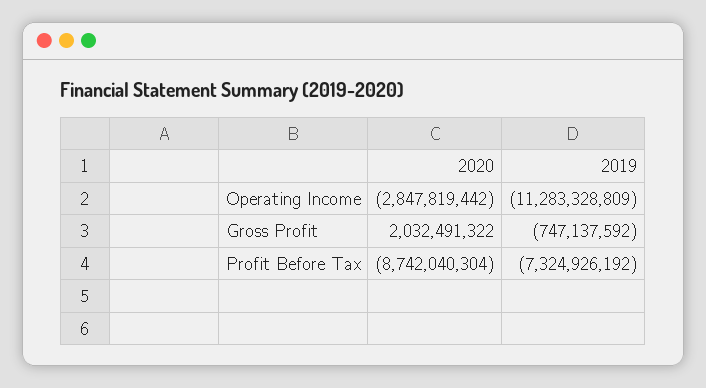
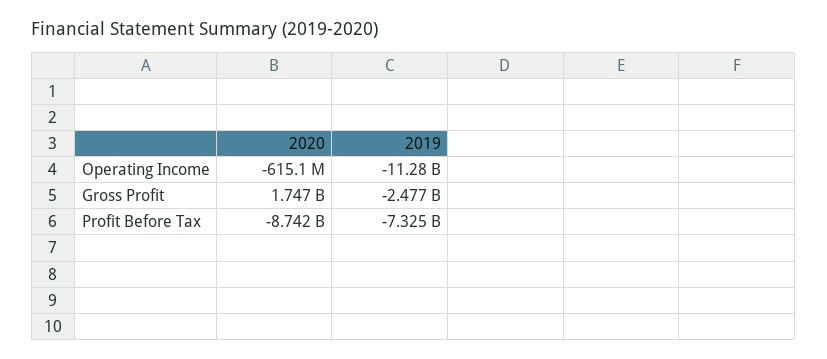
2020, Operating Income: -2847819442 -> -615100000
2020, Gross Profit: 2032491322 -> 1747000000
2019, Gross Profit: -747137592 -> -2477000000

